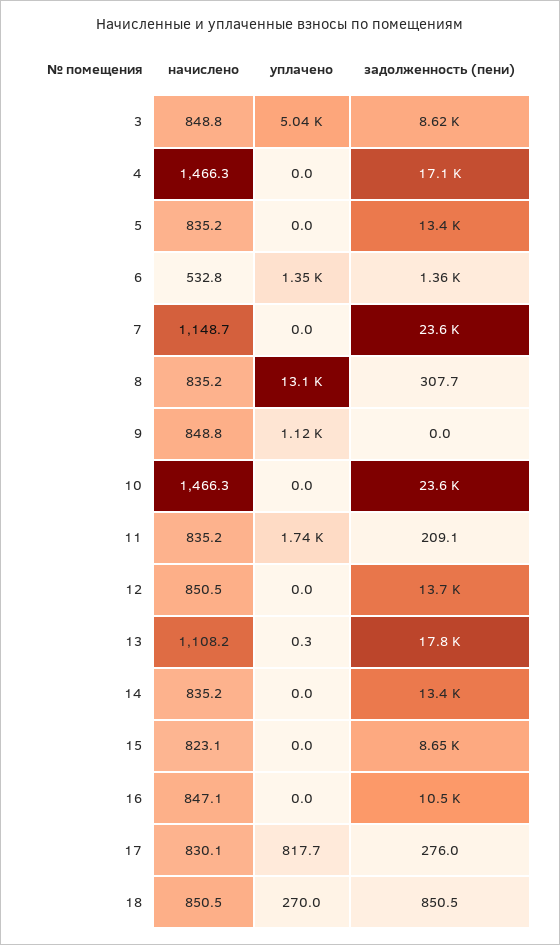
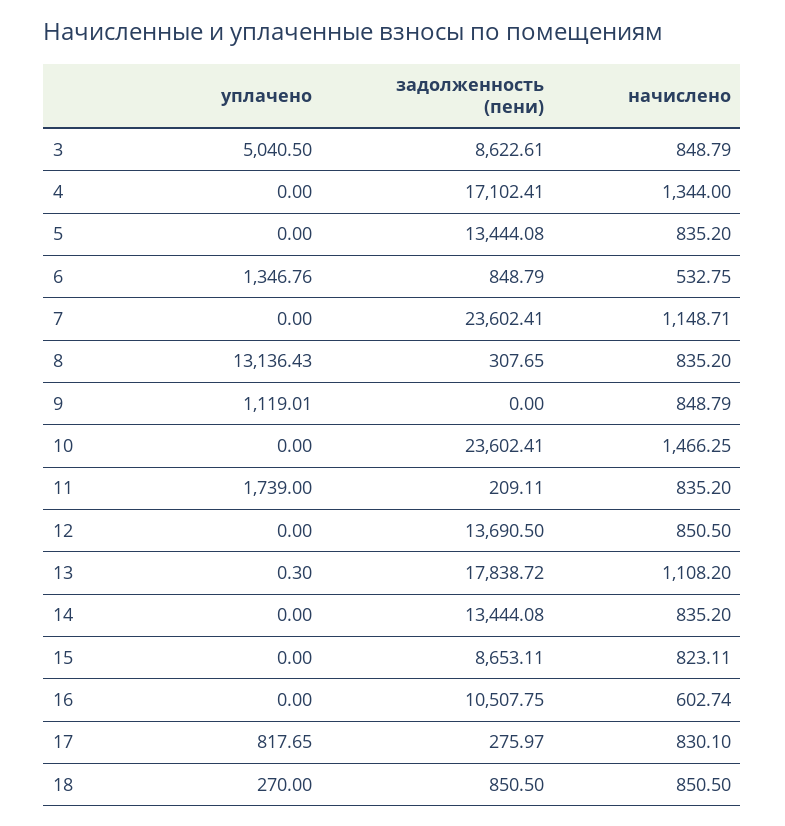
начислено, 4: 1466.3 -> 1344
задолженность (пени), 6: 1360 -> 848.79
начислено, 16: 847.1 -> 602.74

